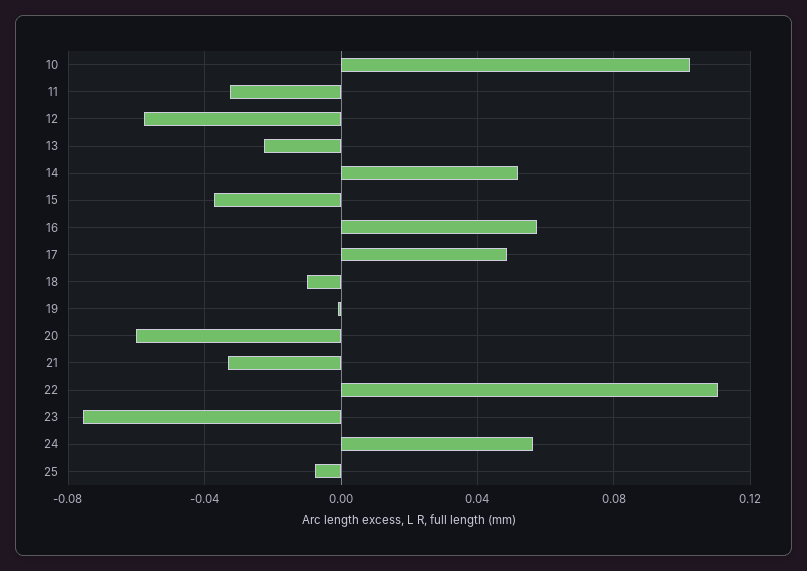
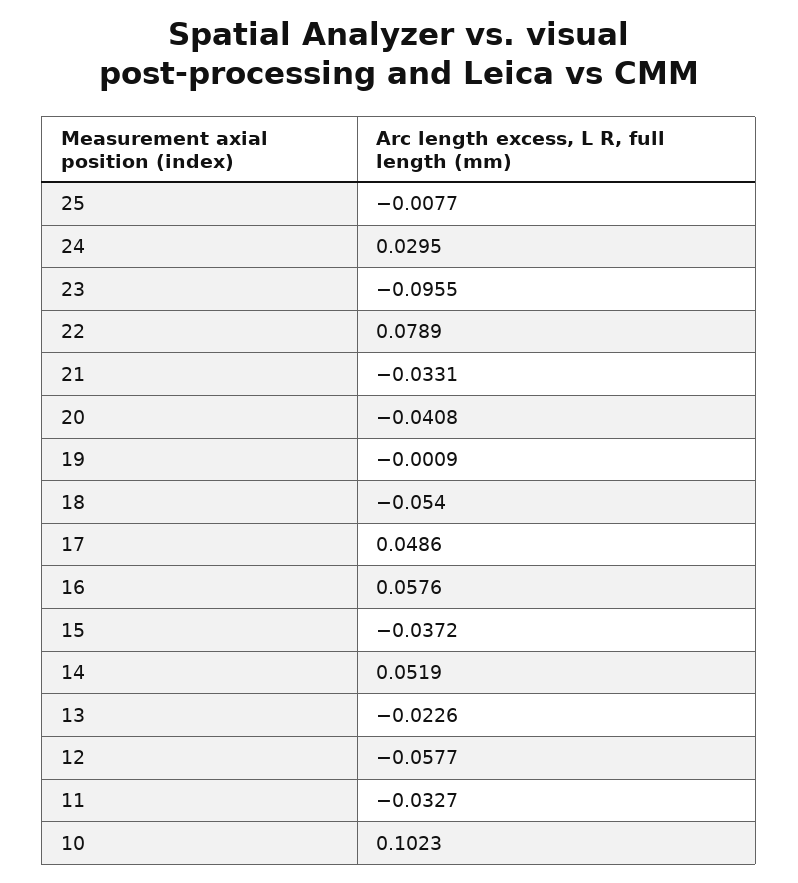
18: -0.01 -> -0.054
20: -0.06 -> -0.0408
22: 0.11 -> 0.0789
23: -0.075 -> -0.0955
24: 0.055 -> 0.0295

